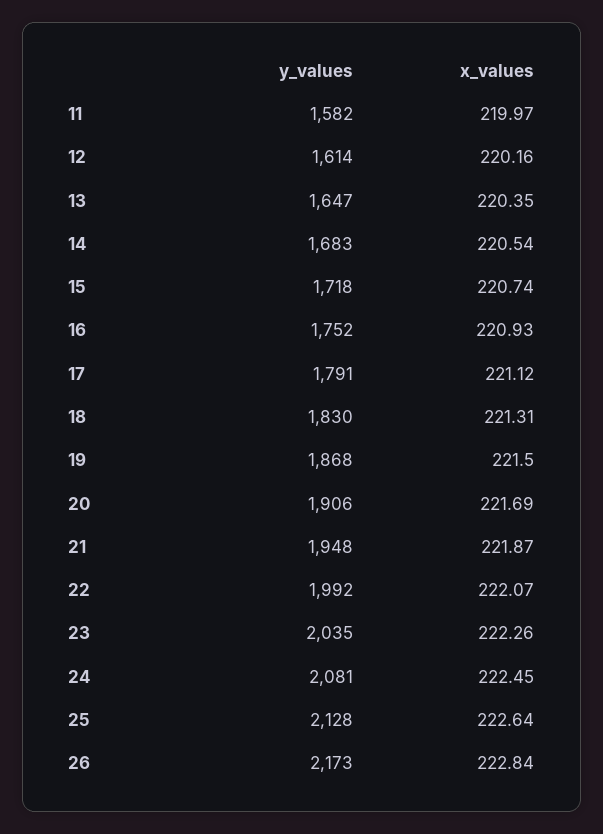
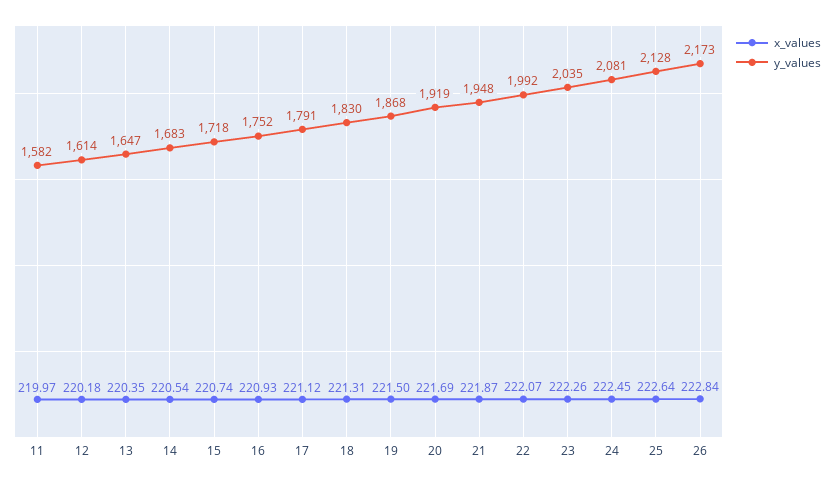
x_values, 12: 220.16 -> 220.18
y_values, 20: 1906 -> 1919

